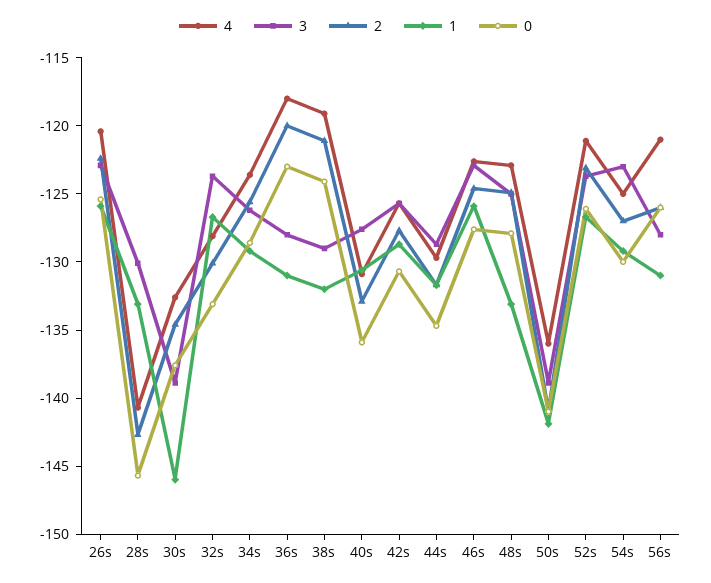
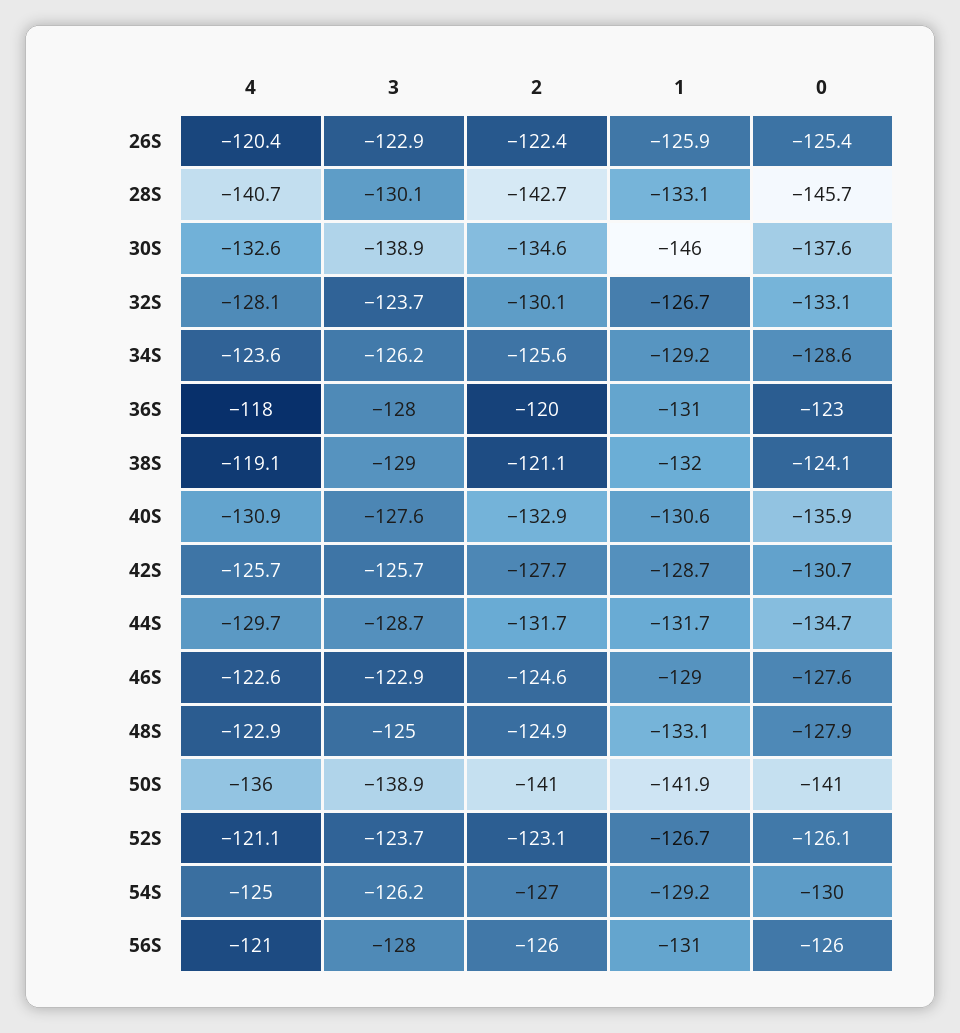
1, 46s: -126 -> -129
3, 54s: -123 -> -126.2

